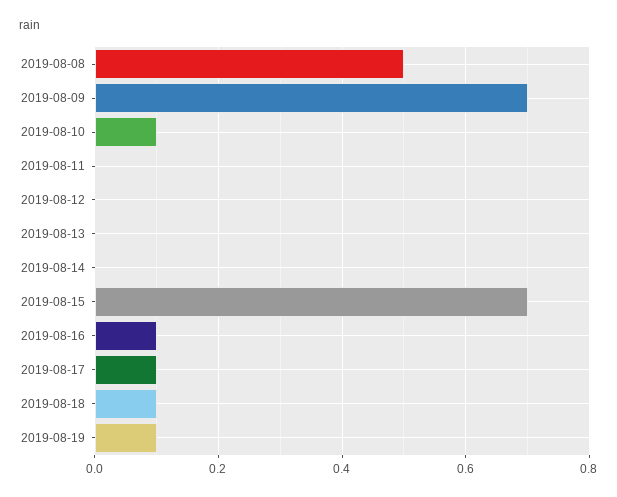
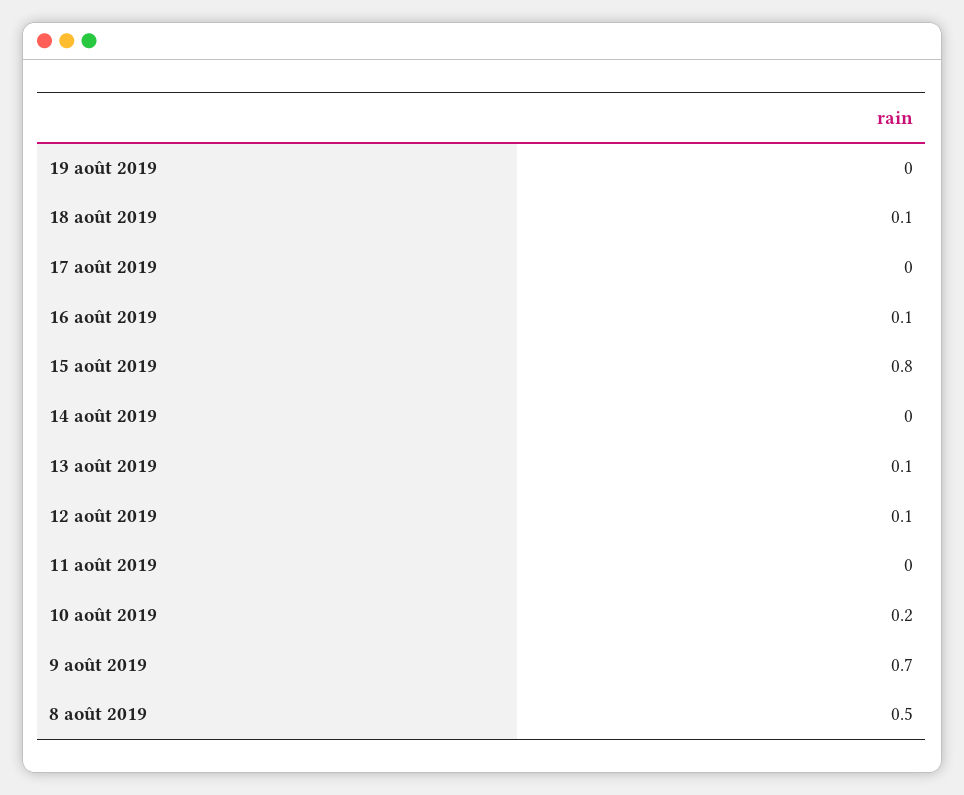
2019-08-10: 0.1 -> 0.2
2019-08-12: 0 -> 0.1
2019-08-13: 0 -> 0.1
2019-08-15: 0.7 -> 0.8
2019-08-17: 0.1 -> 0
2019-08-19: 0.1 -> 0

